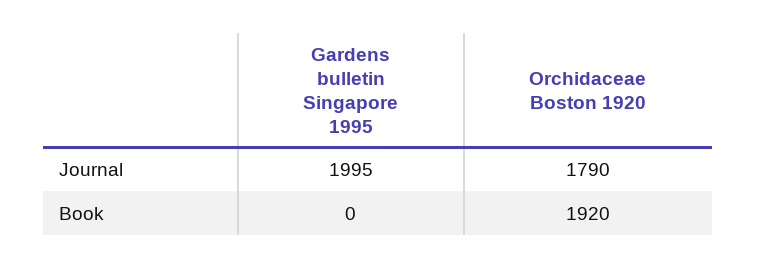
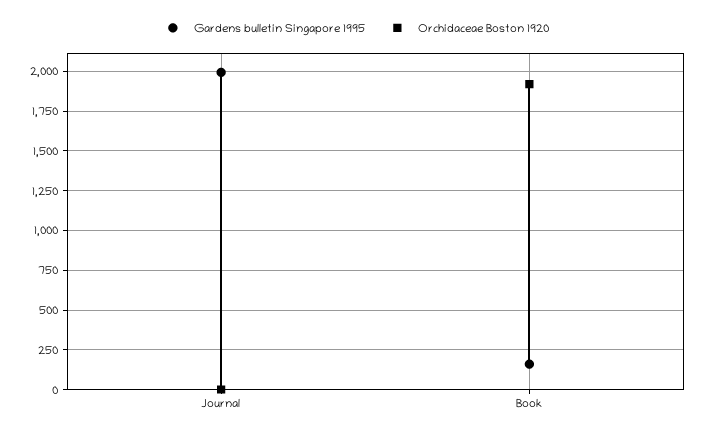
Orchidaceae Boston 1920, Journal: 1790 -> 0
Gardens bulletin Singapore 1995, Book: 0 -> 150

